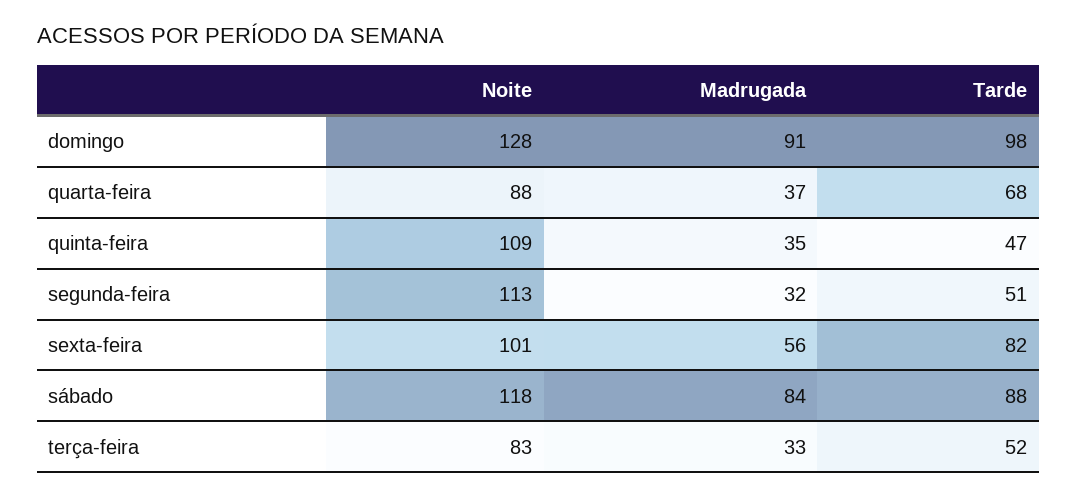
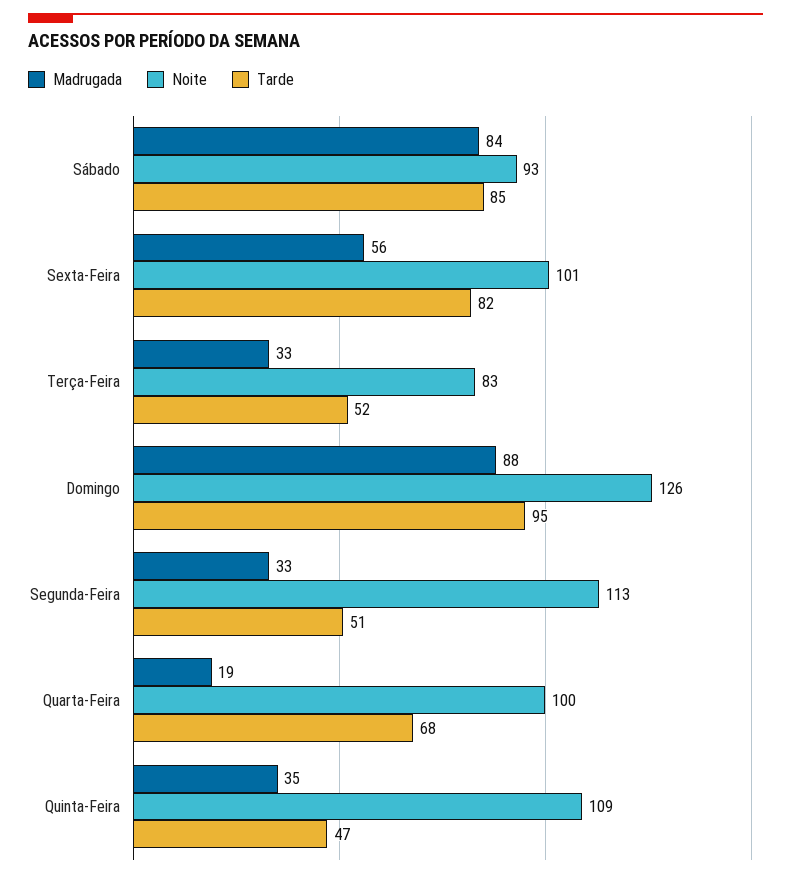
Noite, domingo: 128 -> 126
Madrugada, domingo: 91 -> 88
Tarde, domingo: 98 -> 95
Noite, quarta-feira: 88 -> 100
Madrugada, quarta-feira: 37 -> 19
Madrugada, segunda-feira: 32 -> 33
Noite, sábado: 118 -> 93
Tarde, sábado: 88 -> 85

